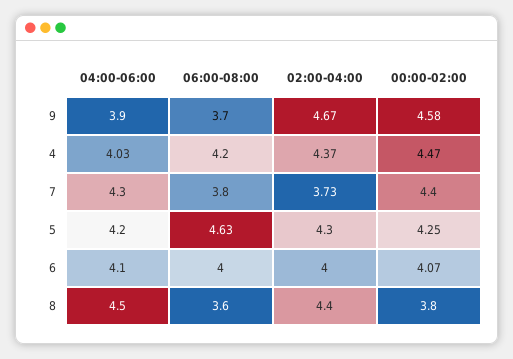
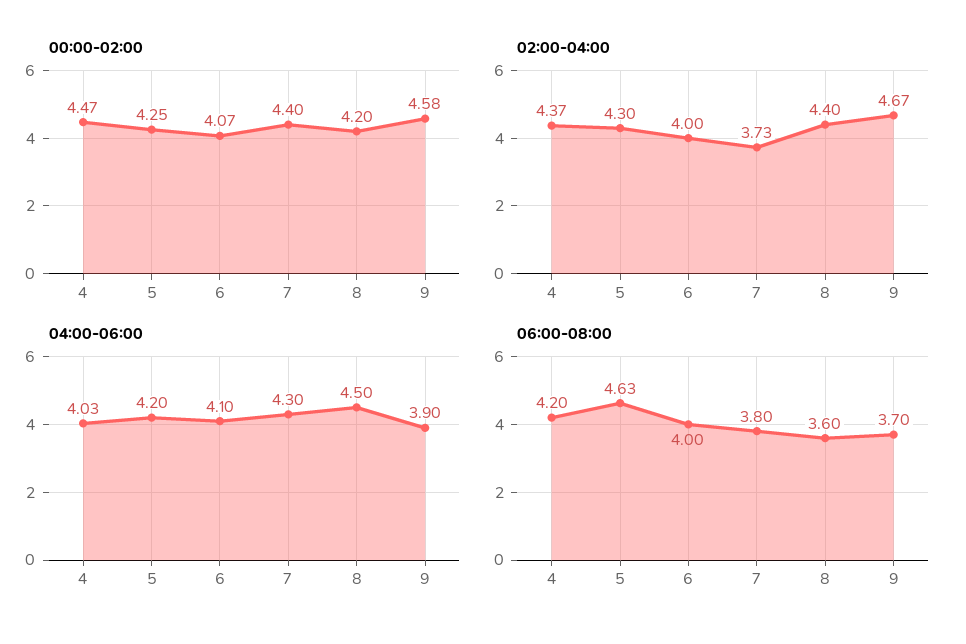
00:00-02:00, 8: 3.8 -> 4.2

